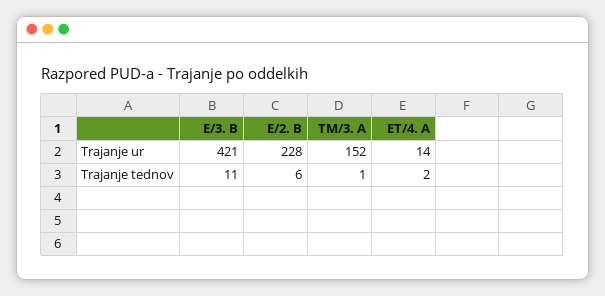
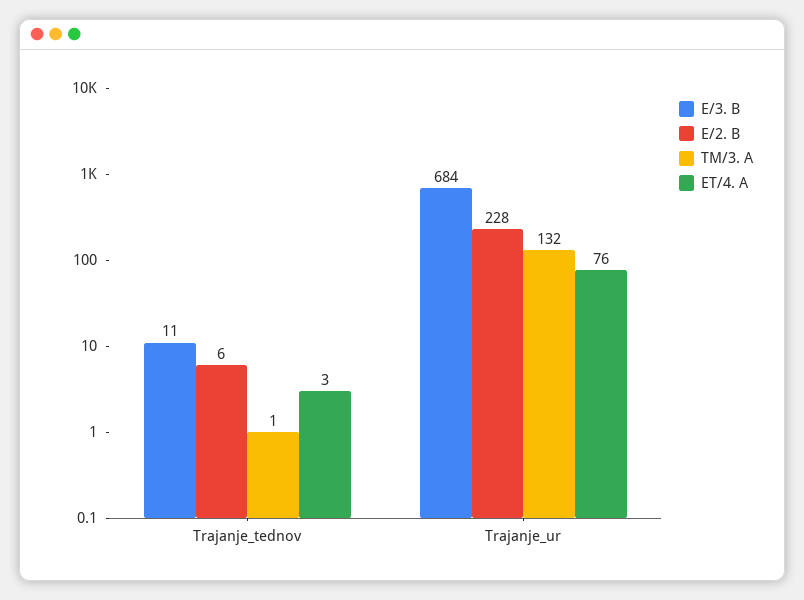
E/3. B, Trajanje ur: 421 -> 684
TM/3. A, Trajanje ur: 152 -> 132
ET/4. A, Trajanje ur: 14 -> 76
ET/4. A, Trajanje tednov: 2 -> 3

